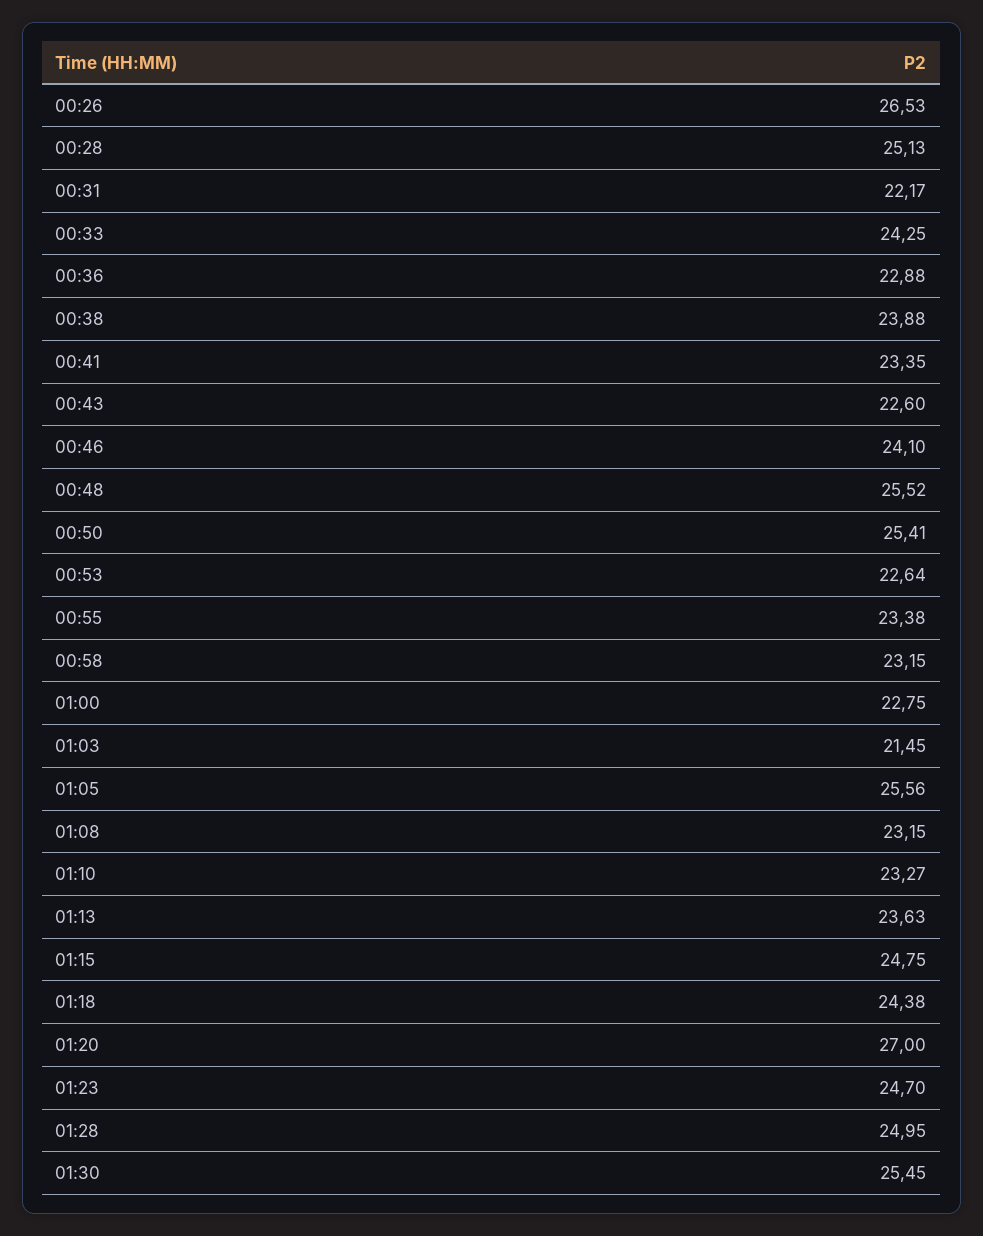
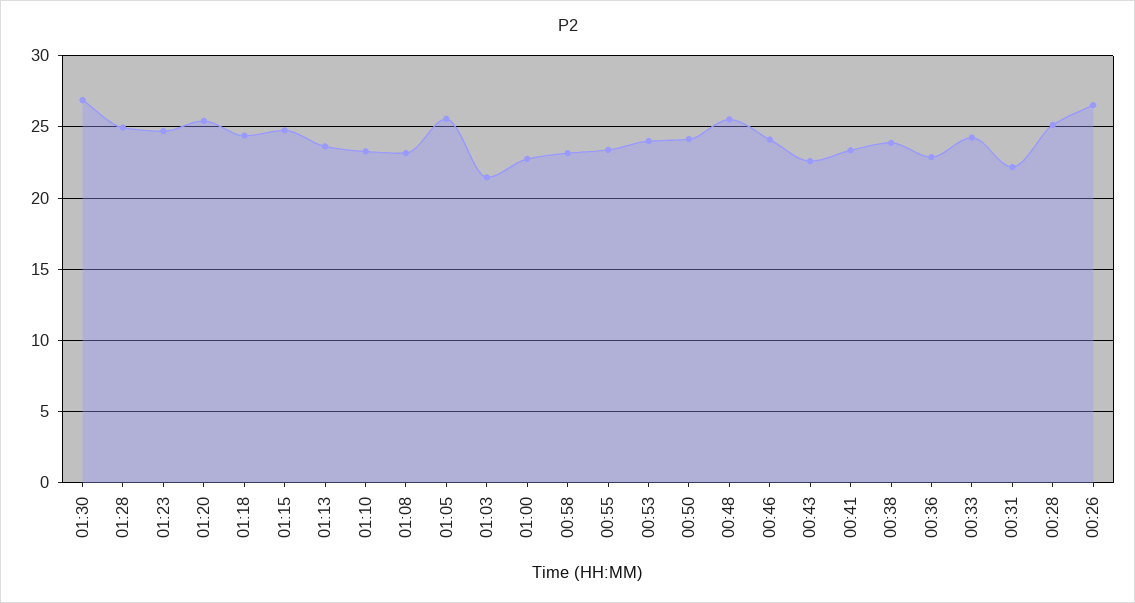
00:50: 25.41 -> 24
00:53: 22.64 -> 24
01:20: 27 -> 25.5
01:30: 25.45 -> 27

